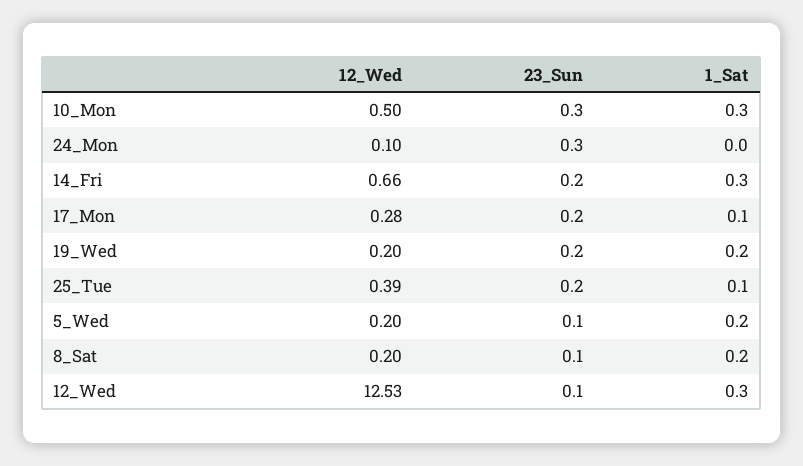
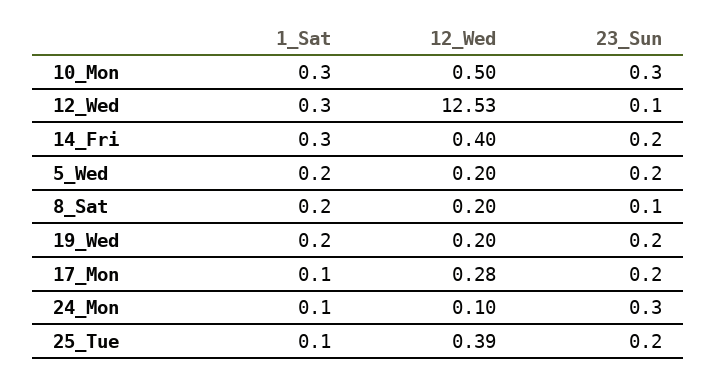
1_Sat, 24_Mon: 0 -> 0.1
12_Wed, 14_Fri: 0.66 -> 0.4
23_Sun, 5_Wed: 0.1 -> 0.2

